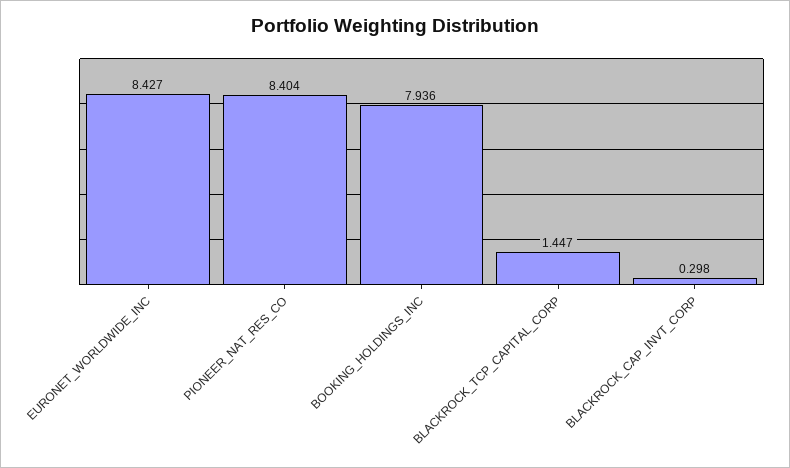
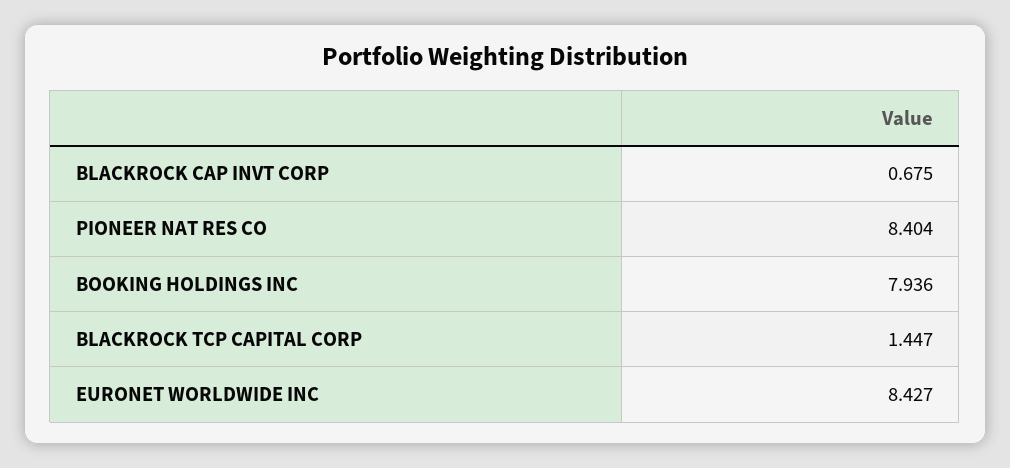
BLACKROCK_CAP_INVT_CORP: 0.298 -> 0.675

